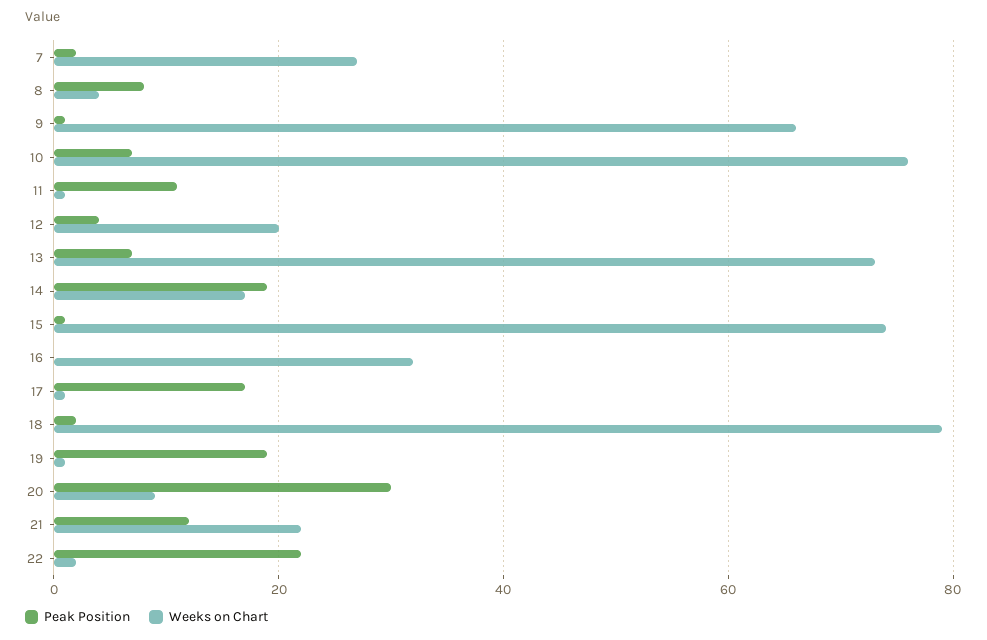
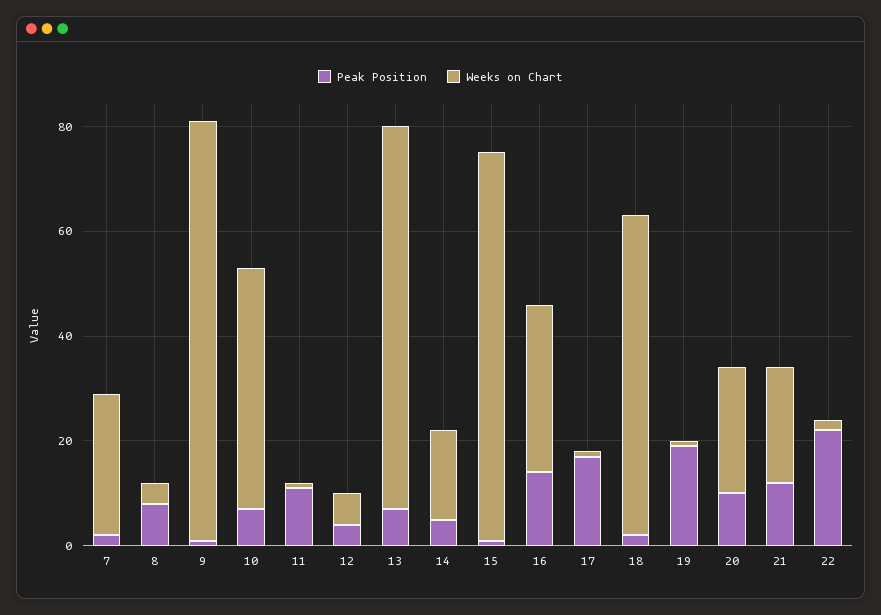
Weeks on Chart, 9: 65 -> 80
Weeks on Chart, 10: 75 -> 45
Weeks on Chart, 12: 20 -> 5
Peak Position, 14: 20 -> 5
Peak Position, 16: 0 -> 15
Weeks on Chart, 18: 80 -> 60
Peak Position, 20: 30 -> 10
Weeks on Chart, 20: 10 -> 25

